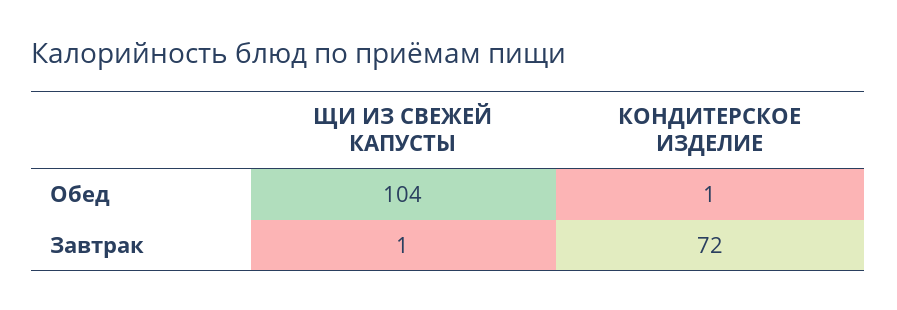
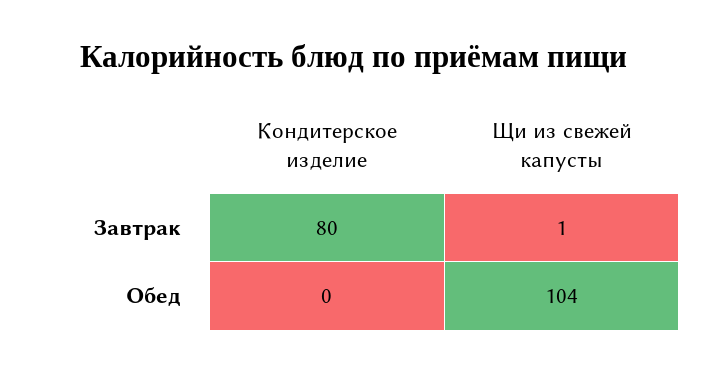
КОНДИТЕРСКОЕ ИЗДЕЛИЕ, Обед: 1 -> 0
КОНДИТЕРСКОЕ ИЗДЕЛИЕ, Завтрак: 72 -> 80

